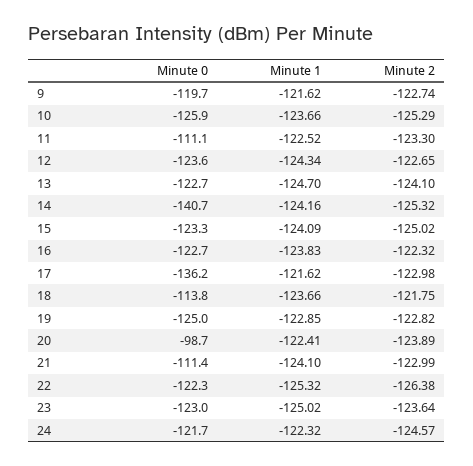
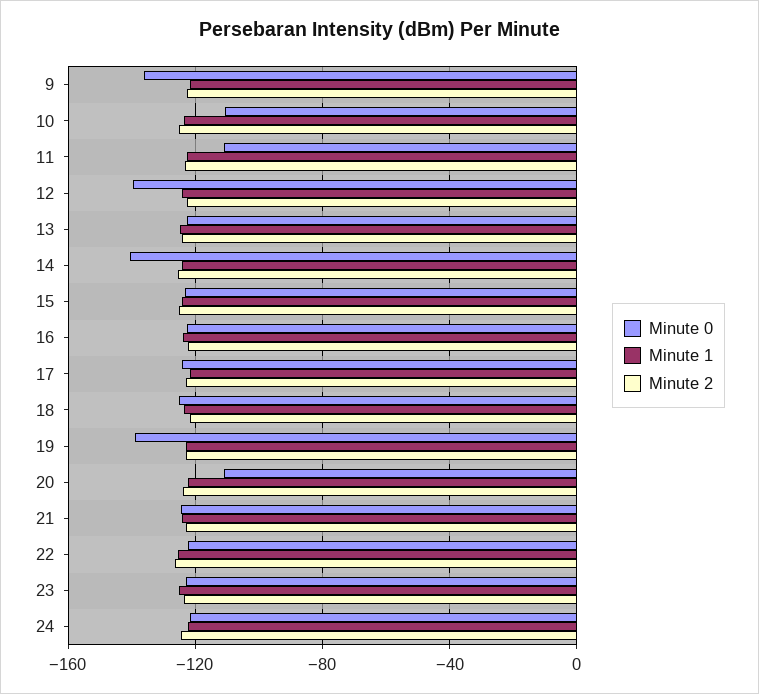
Minute 0, 9: -119.7 -> -135
Minute 0, 10: -125.9 -> -110
Minute 0, 12: -123.6 -> -140
Minute 0, 17: -136.2 -> -125
Minute 0, 18: -113.8 -> -125
Minute 0, 19: -125 -> -140
Minute 0, 20: -98.7 -> -110
Minute 0, 21: -111.4 -> -125

